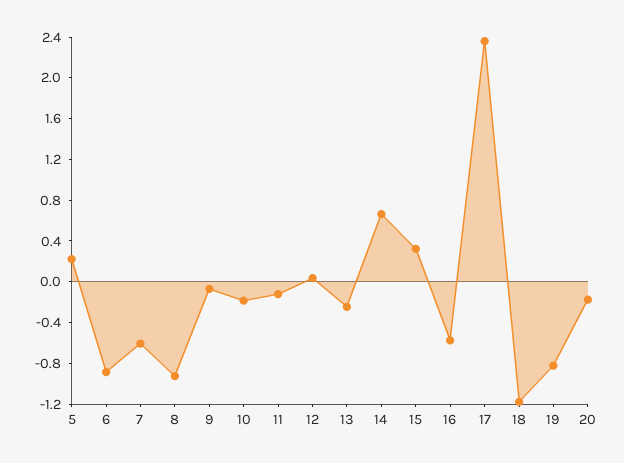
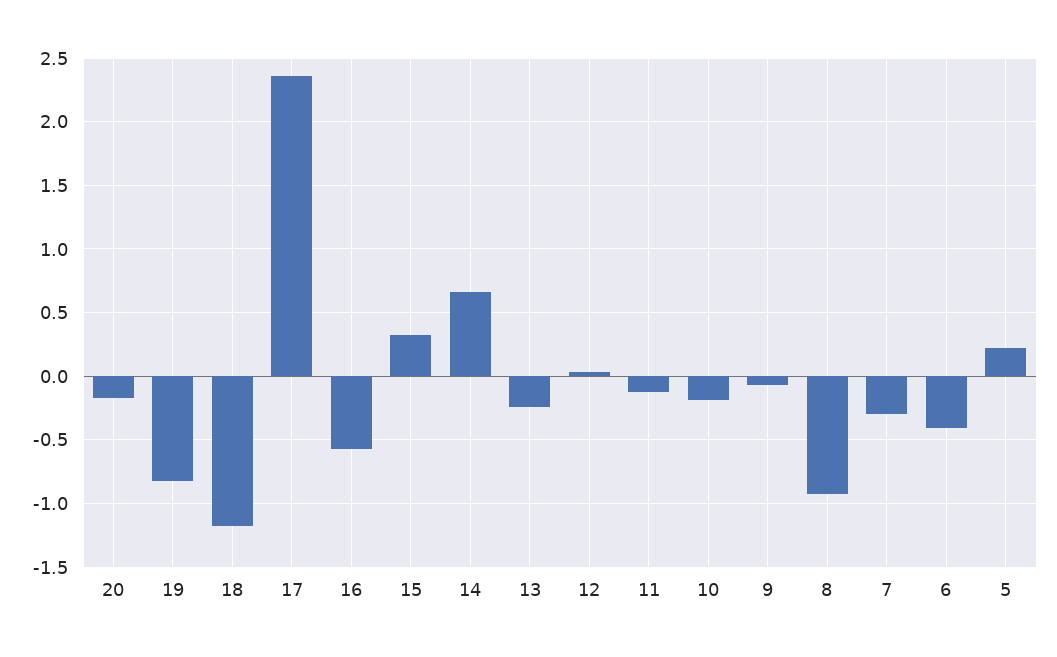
6: -0.9 -> -0.4
7: -0.6 -> -0.3

